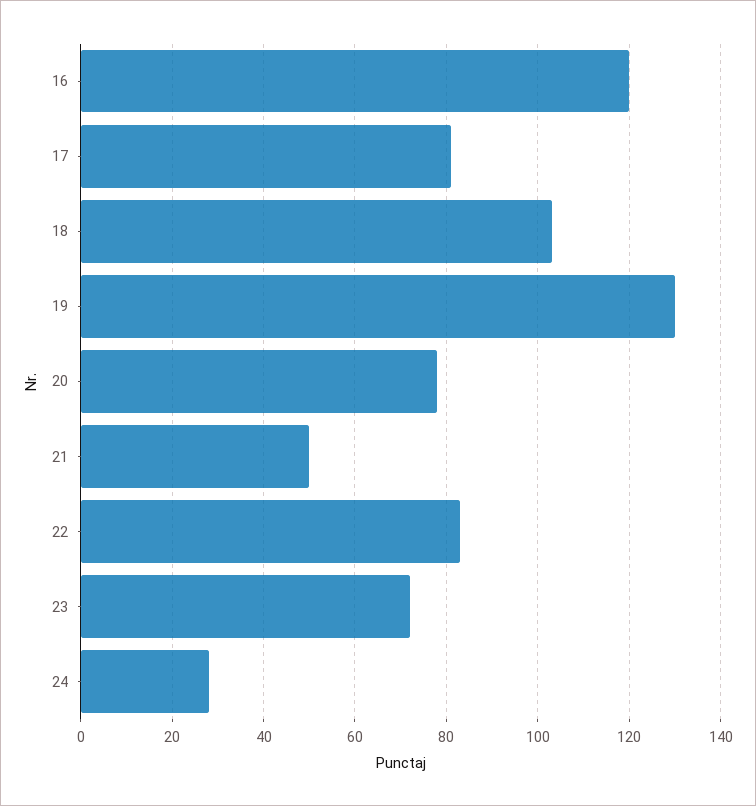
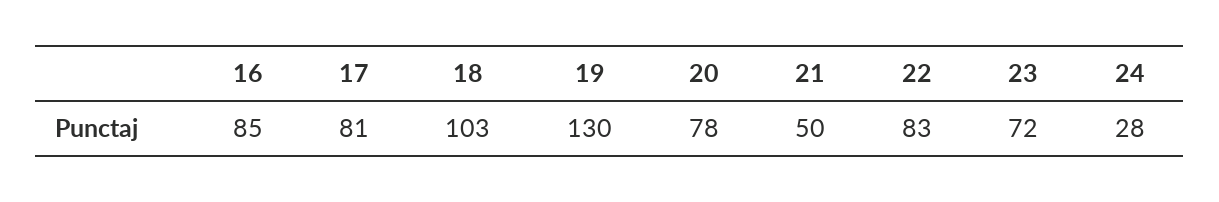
16: 120 -> 85

